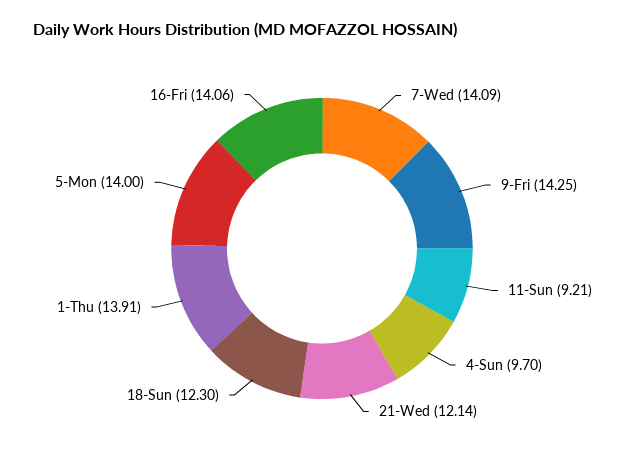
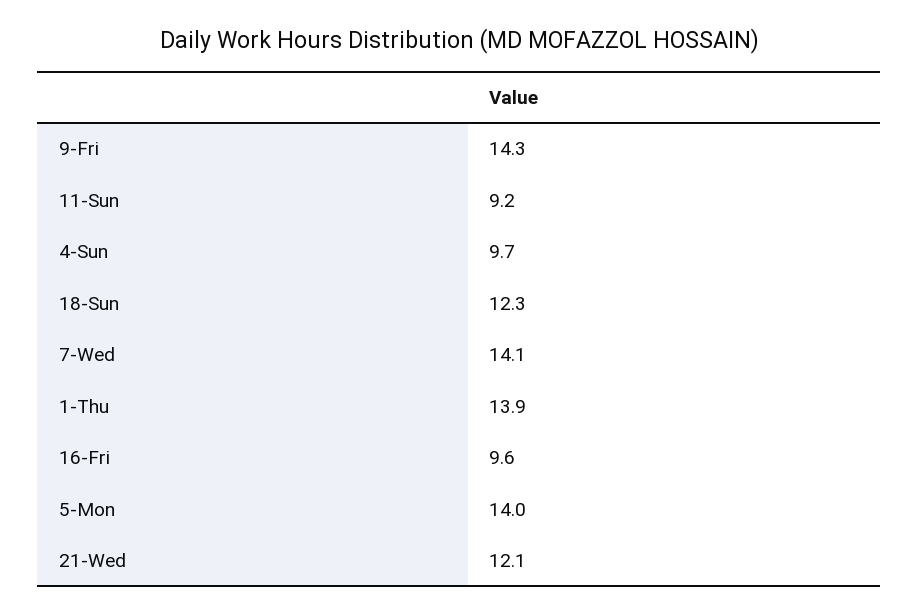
16-Fri: 14.06 -> 9.6

